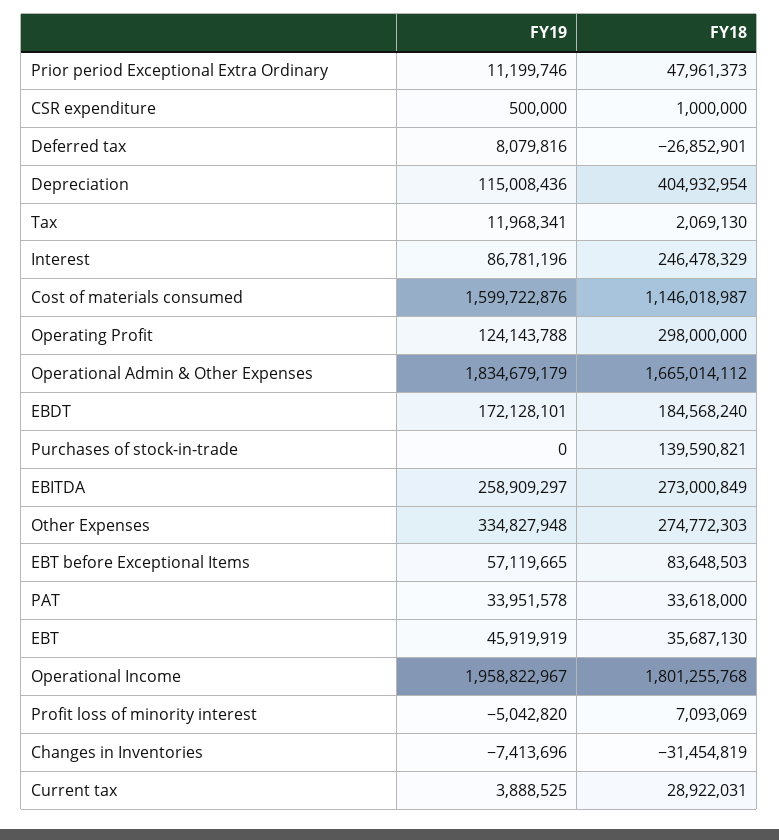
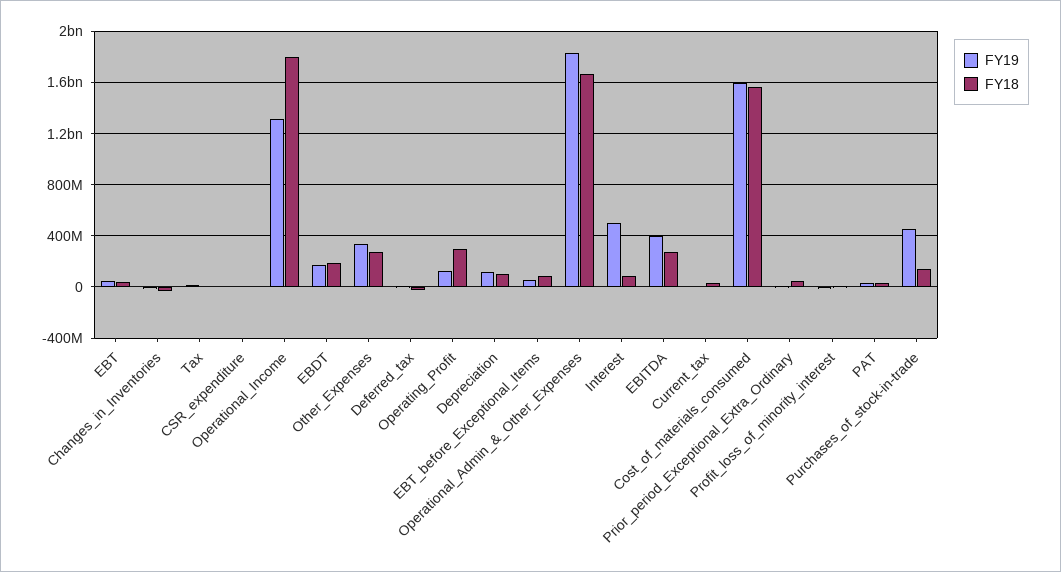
FY18, Depreciation: 404932954 -> 100000000
FY19, Interest: 86781196 -> 500000000
FY18, Interest: 246478329 -> 100000000
FY18, Cost of materials consumed: 1146018987 -> 1550000000
FY19, Purchases of stock-in-trade: 0 -> 450000000
FY19, EBITDA: 258909297 -> 400000000
FY19, Operational Income: 1958822967 -> 1300000000

